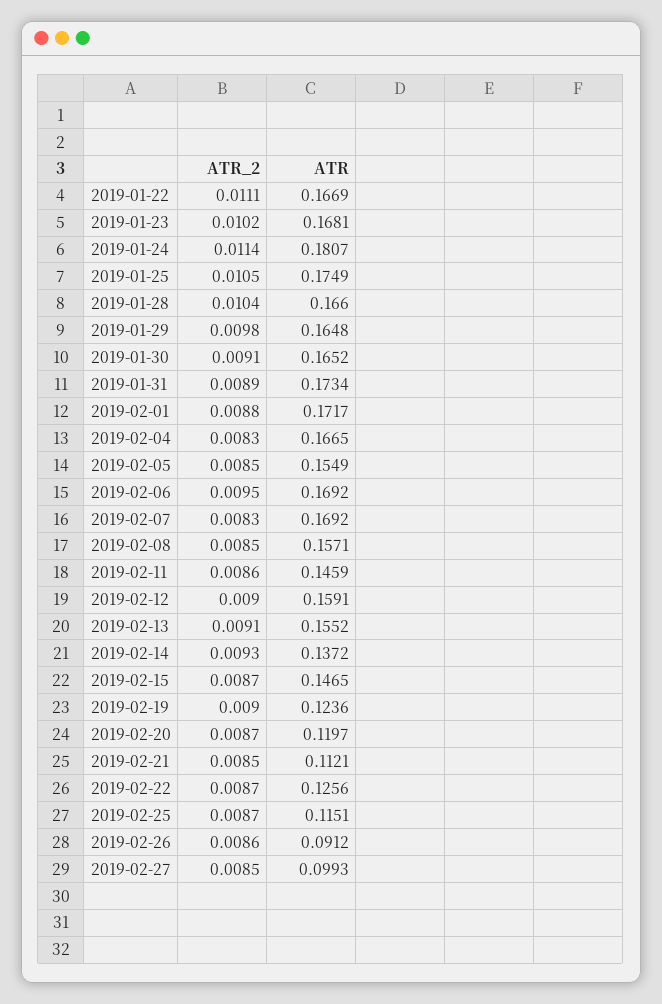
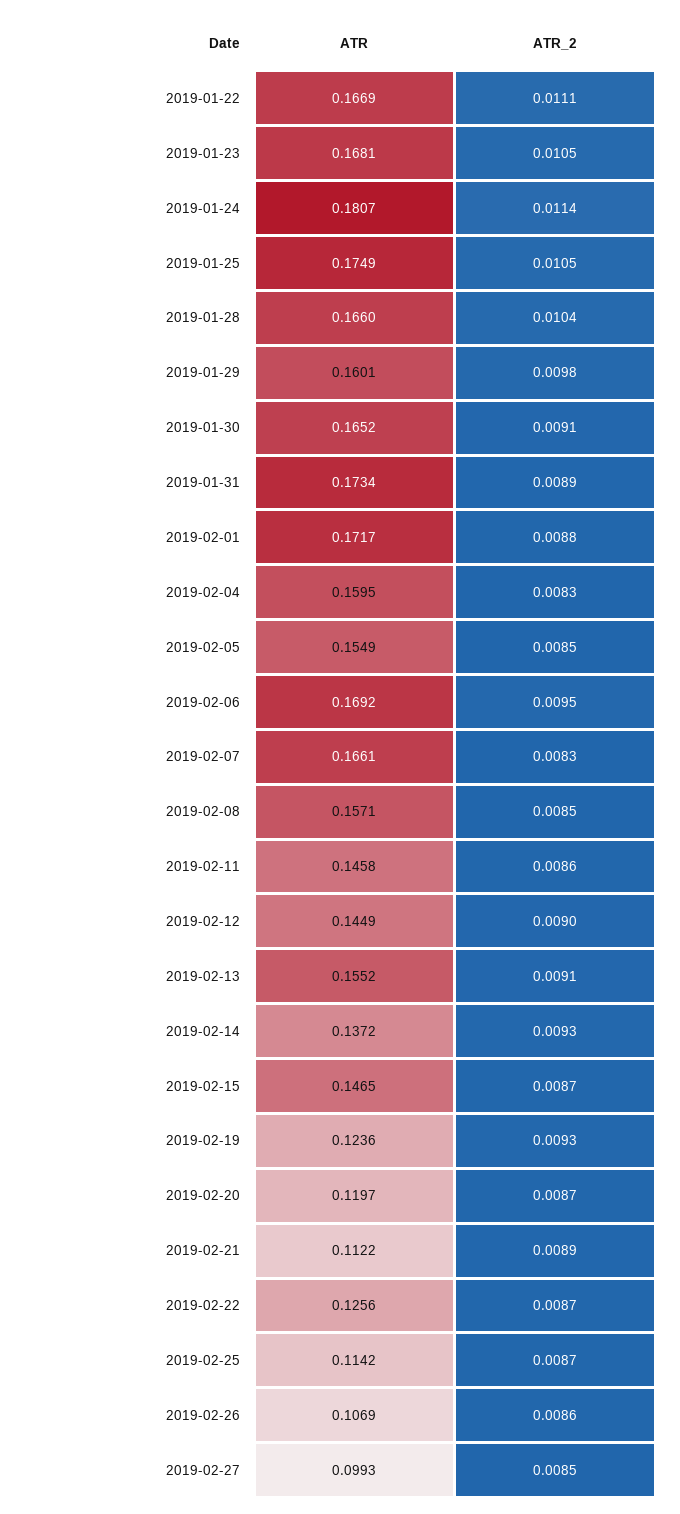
ATR_2, 2019-01-23: 0.0102 -> 0.0105
ATR, 2019-01-29: 0.1648 -> 0.1601
ATR, 2019-02-04: 0.1665 -> 0.1595
ATR, 2019-02-07: 0.1692 -> 0.1661
ATR, 2019-02-11: 0.1459 -> 0.1458
ATR, 2019-02-12: 0.1591 -> 0.1449
ATR_2, 2019-02-19: 0.009 -> 0.0093
ATR_2, 2019-02-21: 0.0085 -> 0.0089
ATR, 2019-02-21: 0.1121 -> 0.1122
ATR, 2019-02-25: 0.1151 -> 0.1142
ATR, 2019-02-26: 0.0912 -> 0.1069

